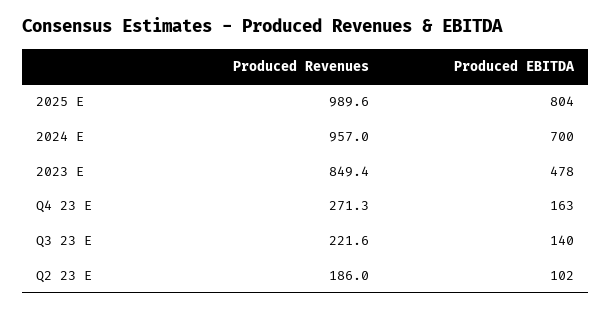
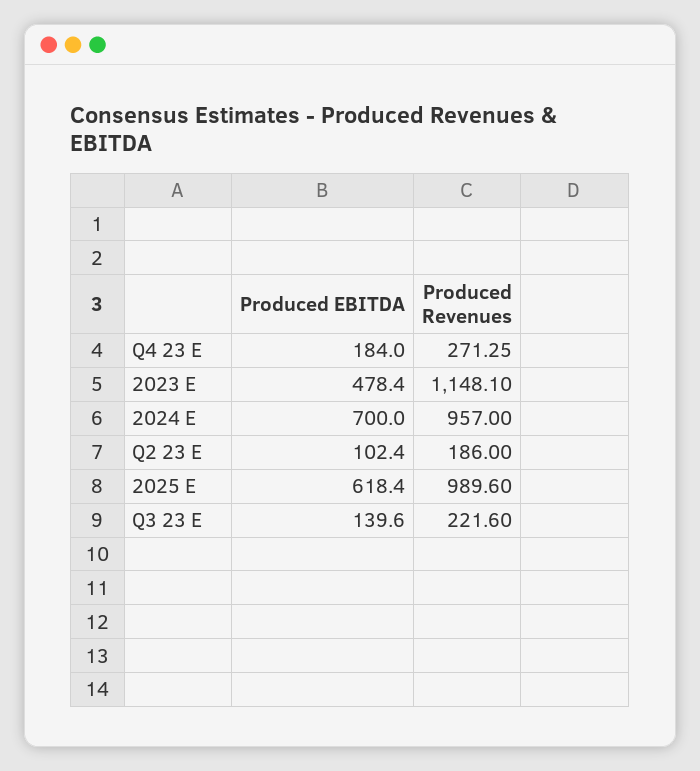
Produced EBITDA, 2025 E: 804 -> 618.4
Produced Revenues, 2023 E: 849.4 -> 1148.1
Produced EBITDA, Q4 23 E: 163 -> 184

